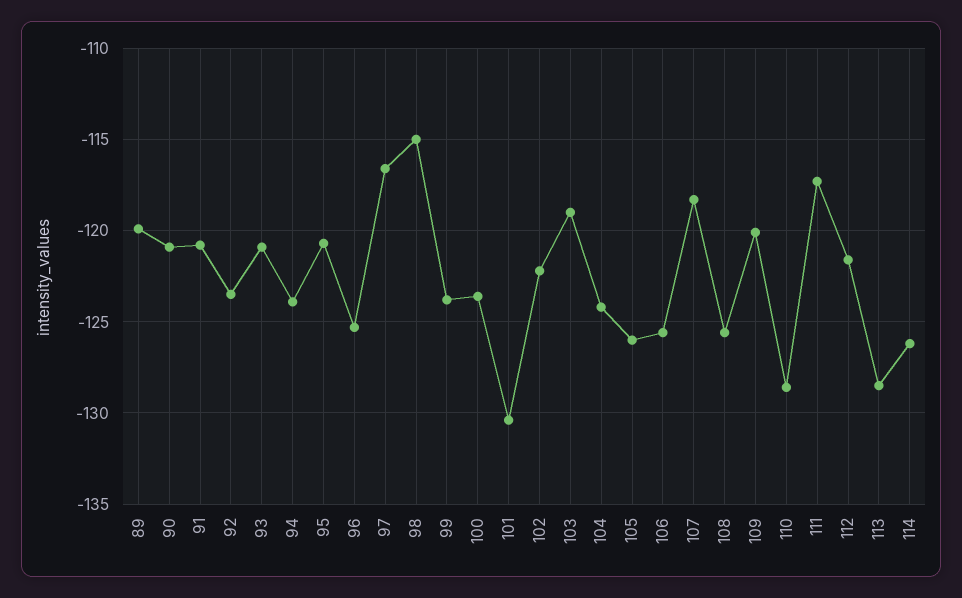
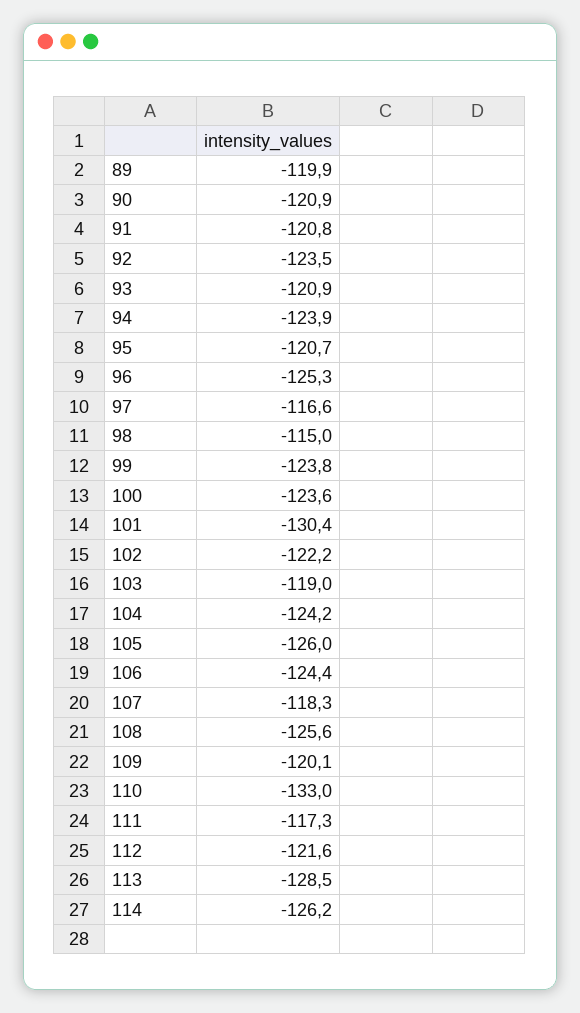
106: -125.5 -> -124.4
110: -128.5 -> -133

